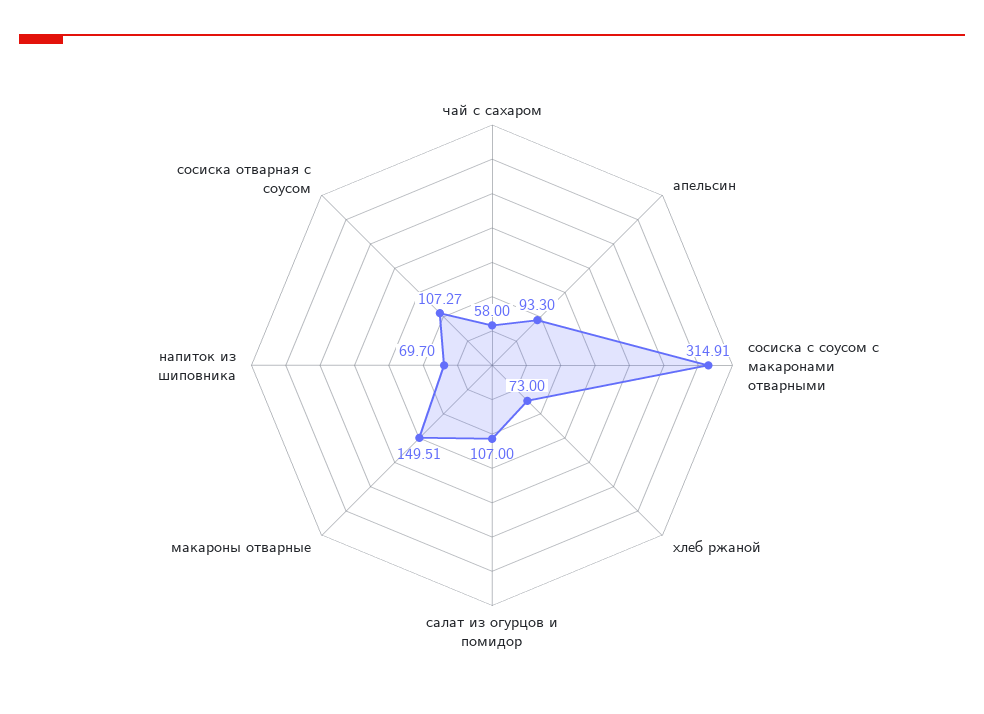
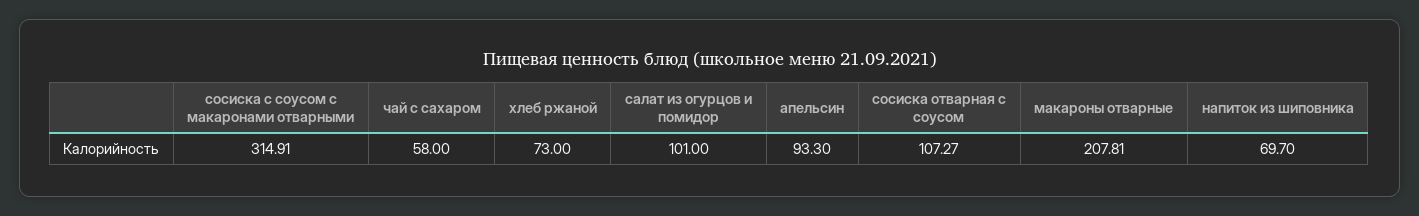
салат из огурцов и помидор: 107 -> 101
макароны отварные: 149.51 -> 207.81

